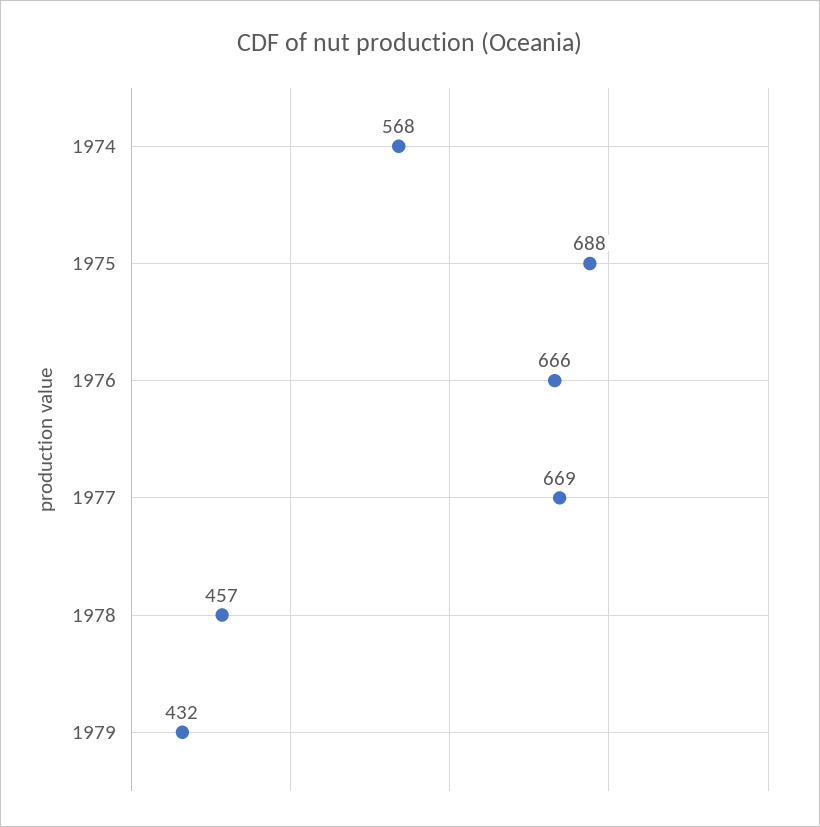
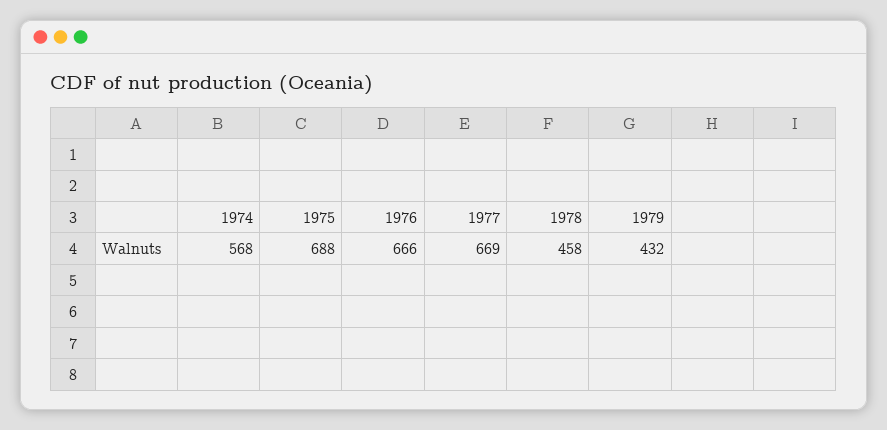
1978: 457 -> 458

